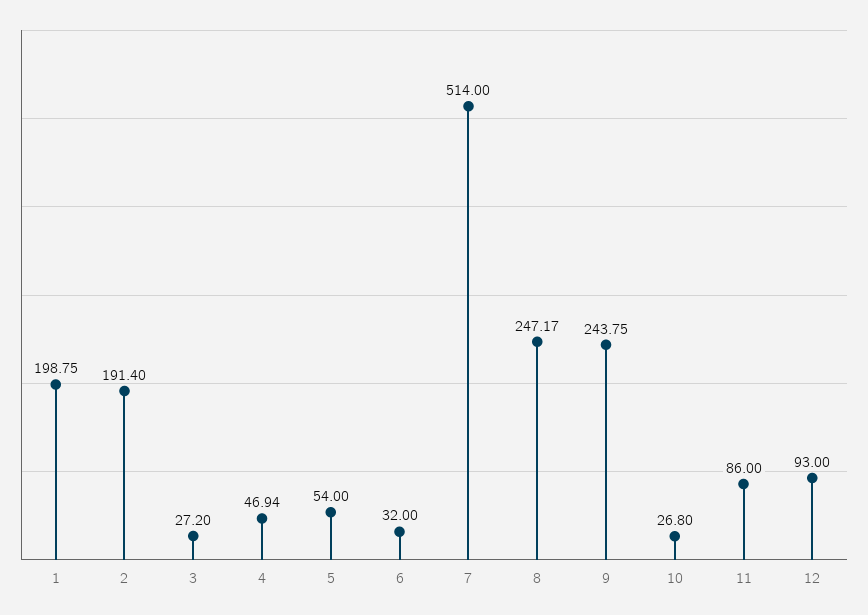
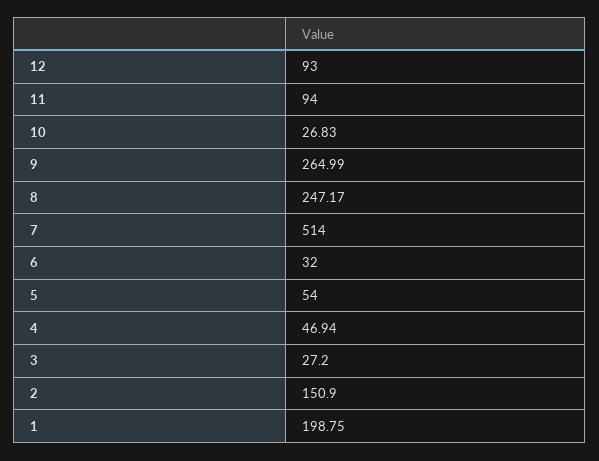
2: 191.4 -> 150.9
9: 243.75 -> 264.99
10: 26.8 -> 26.83
11: 86 -> 94

